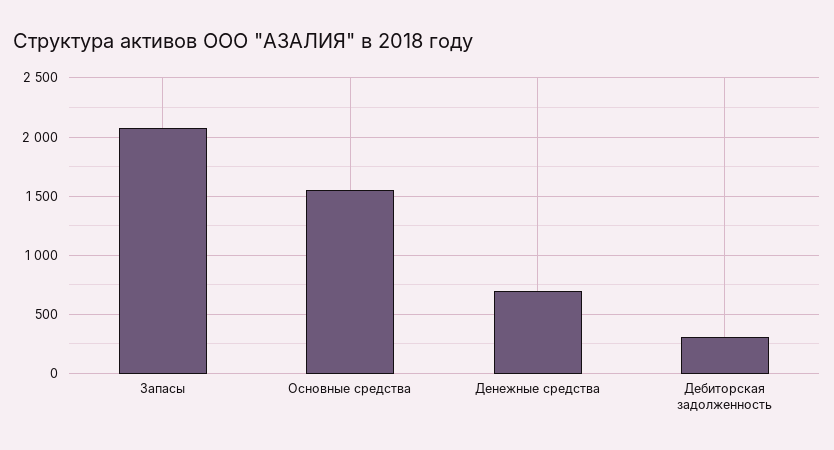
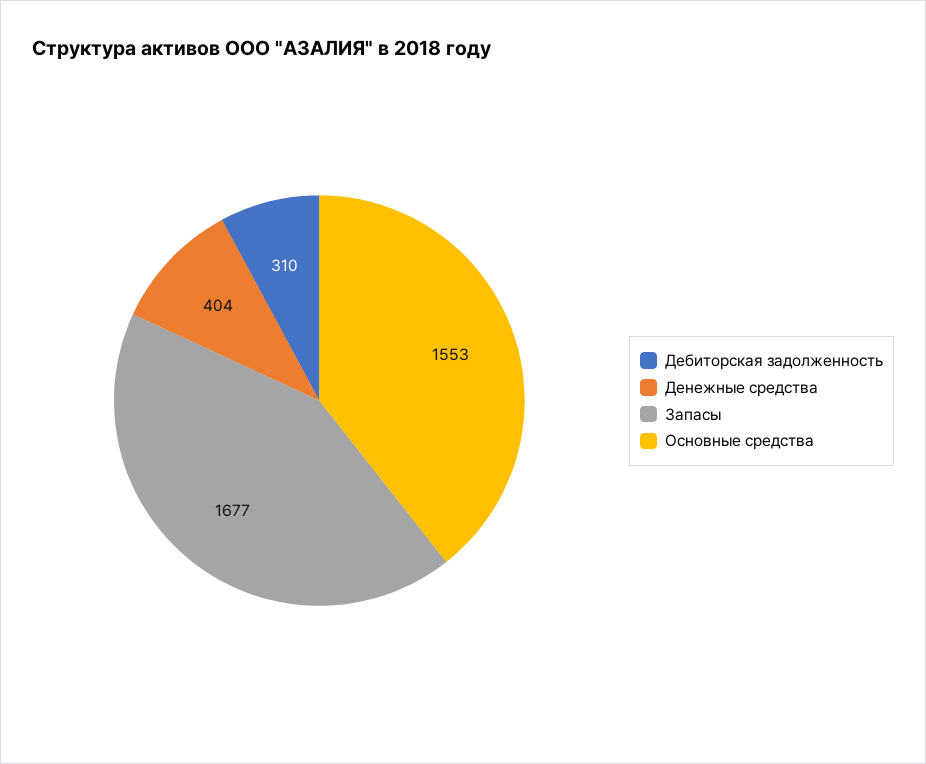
Запасы: 2100 -> 1677
Денежные средства: 700 -> 404

